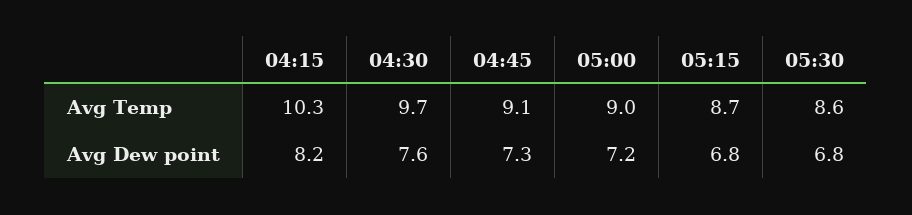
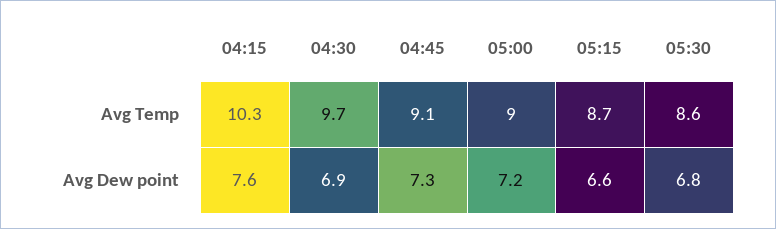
04:15, Avg Dew point: 8.2 -> 7.6
04:30, Avg Dew point: 7.6 -> 6.9
05:15, Avg Dew point: 6.8 -> 6.6

